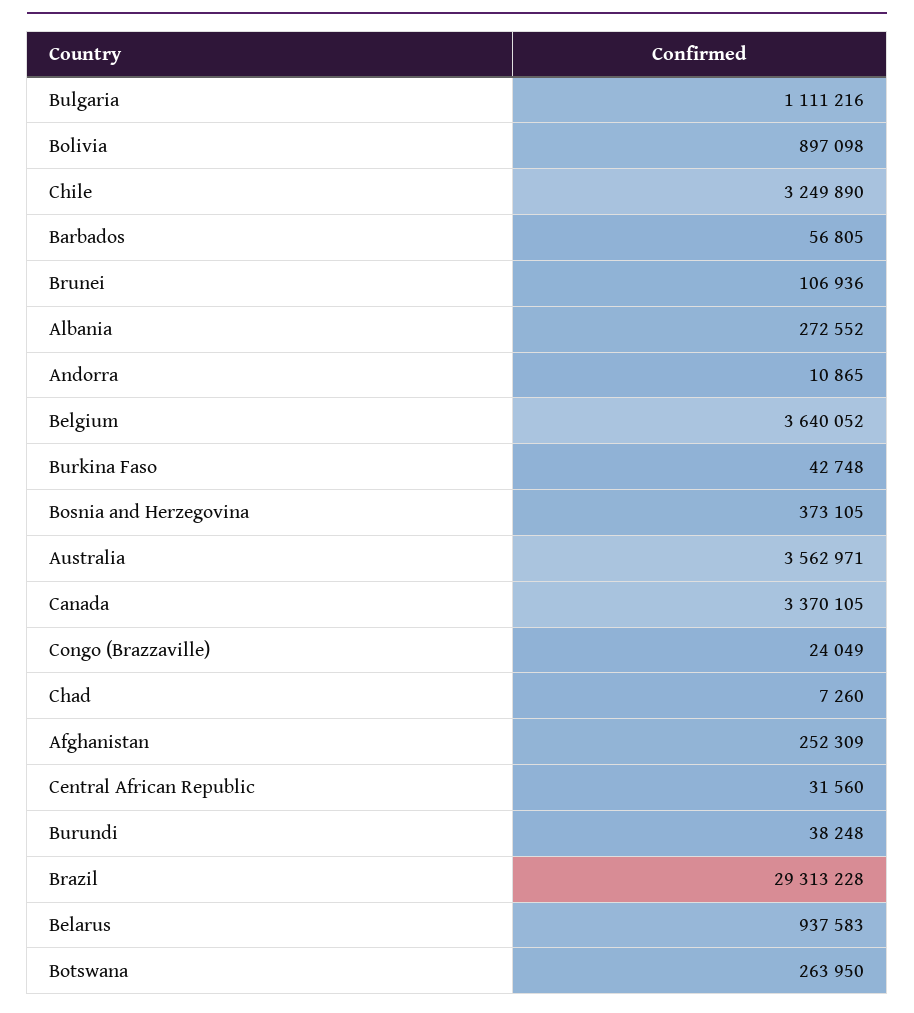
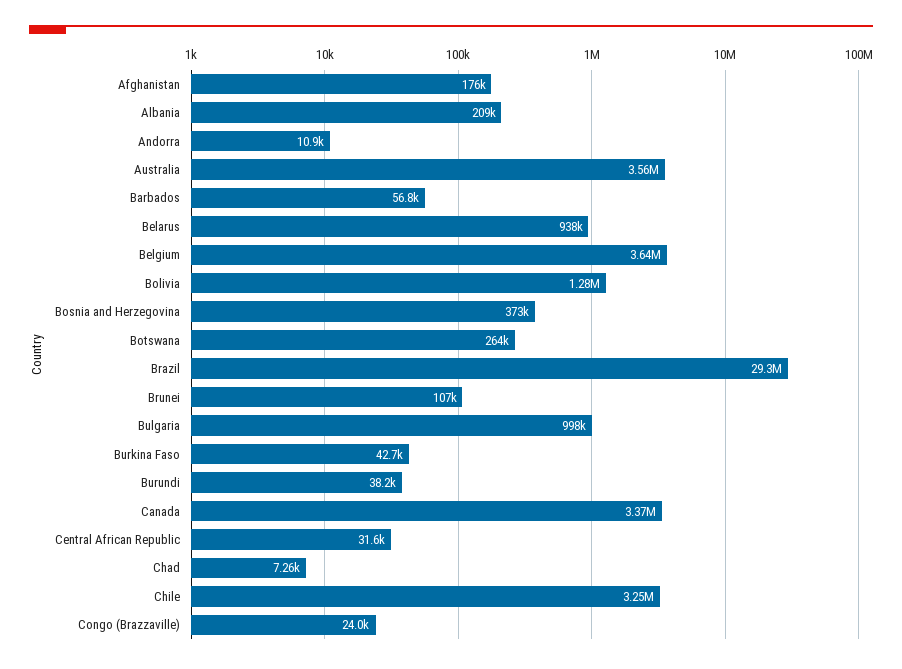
Bulgaria: 1111216 -> 998000
Bolivia: 897098 -> 1280000
Albania: 272552 -> 209000
Afghanistan: 252309 -> 176000

